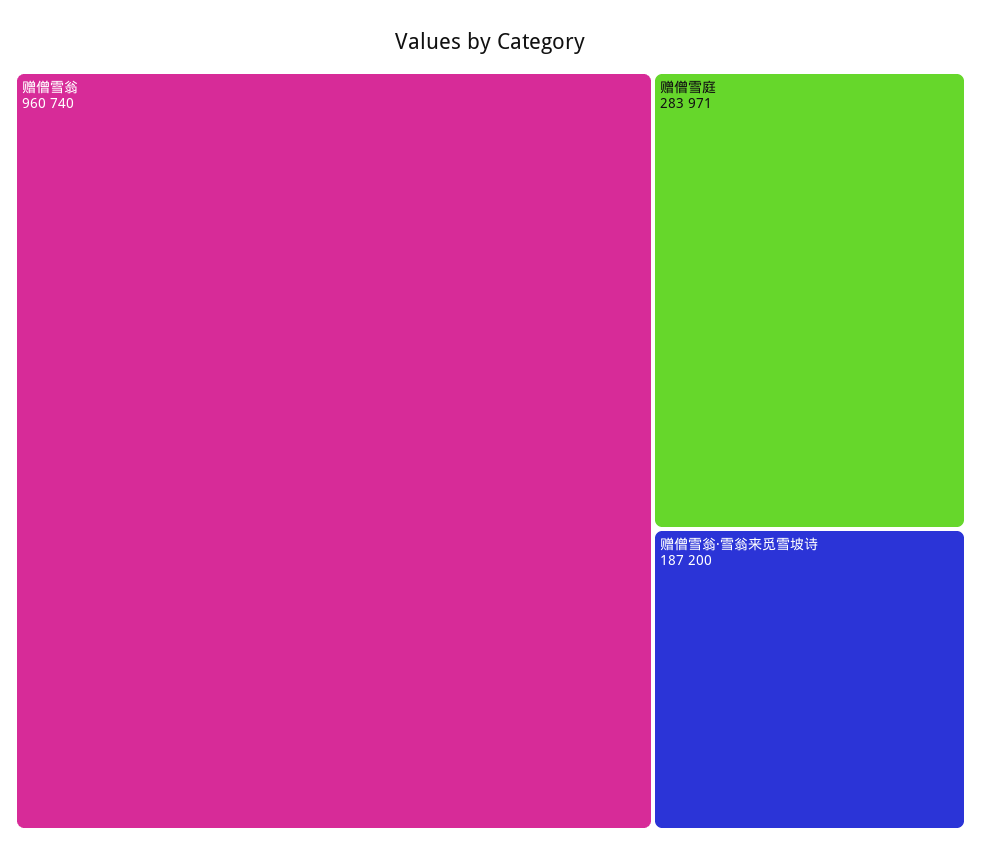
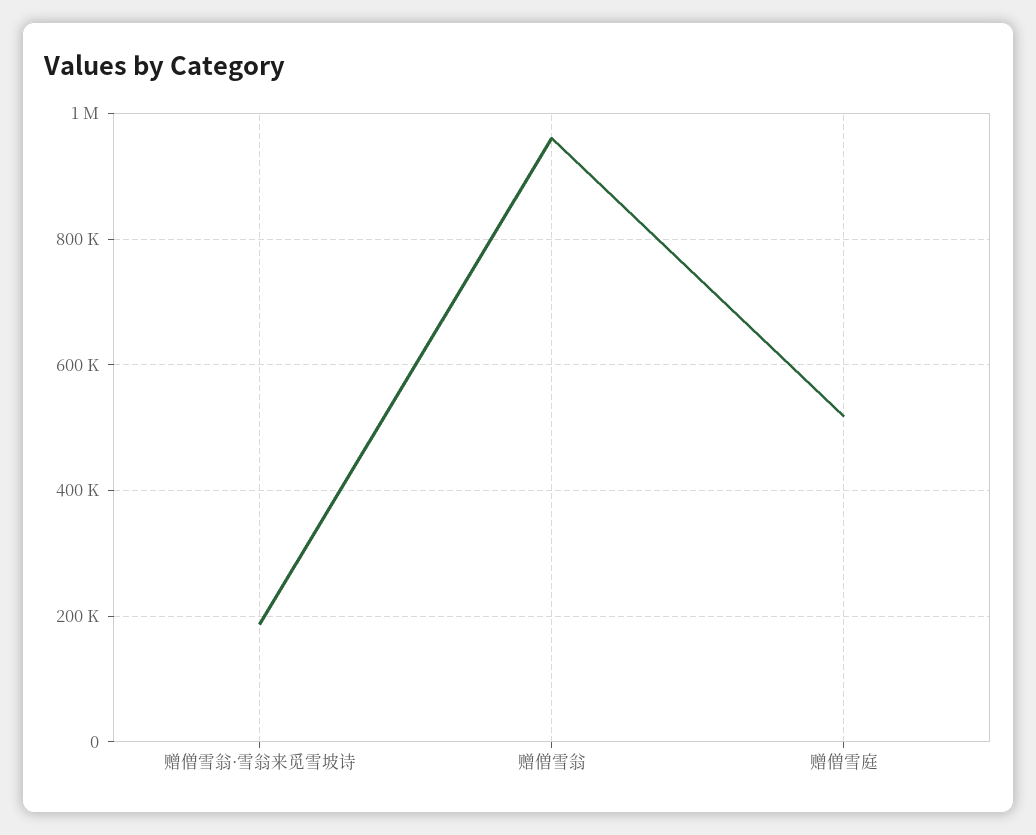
赠僧雪庭: 283971 -> 520000

